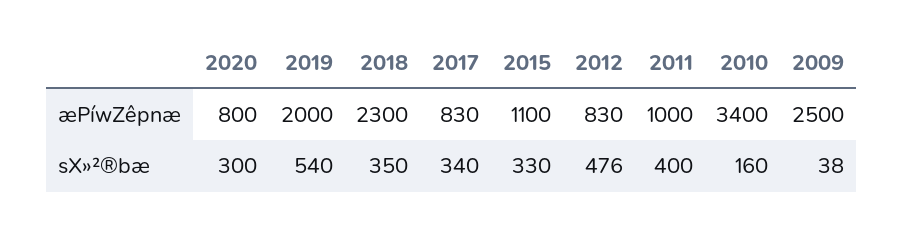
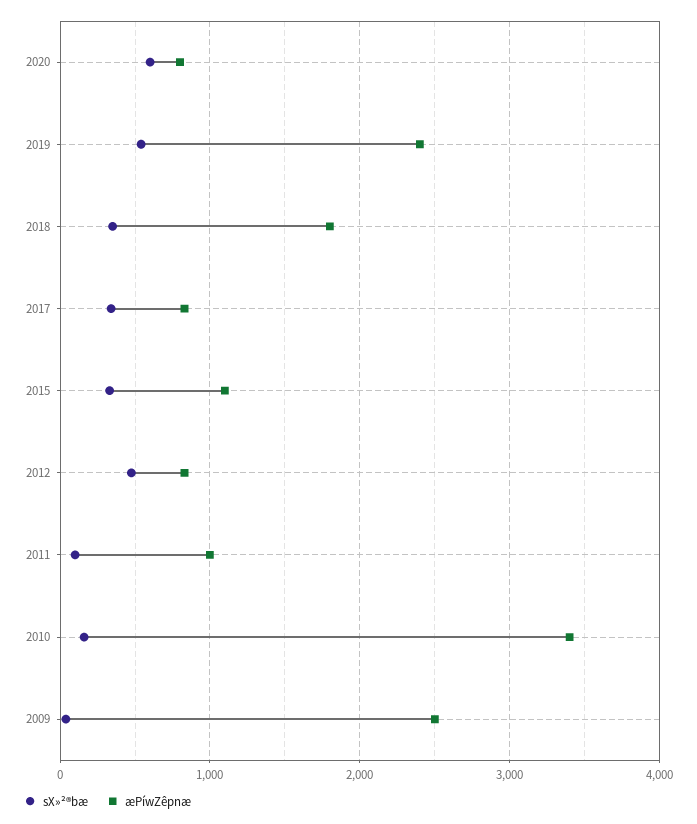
æPíwZêpnæ, 2019: 2000 -> 2400
æPíwZêpnæ, 2018: 2300 -> 1800
sX»²®bæ, 2020: 300 -> 600
sX»²®bæ, 2011: 400 -> 100

